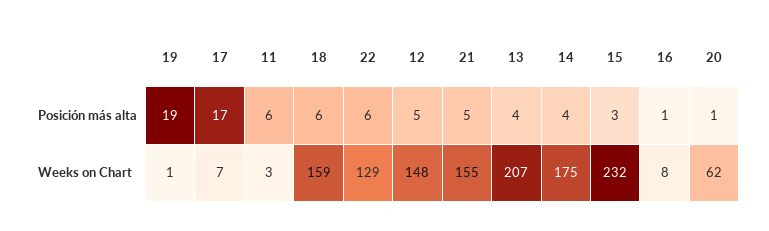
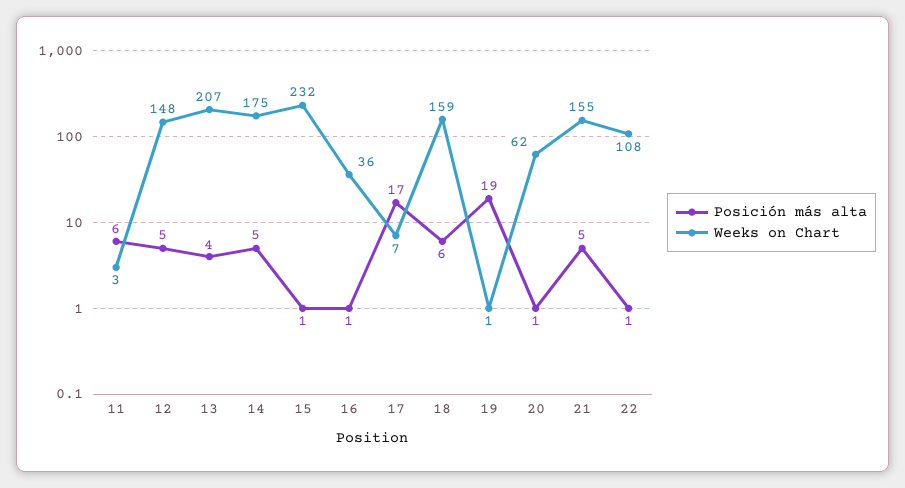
Posición más alta, 22: 6 -> 1
Posición más alta, 14: 4 -> 5
Posición más alta, 15: 3 -> 1
Weeks on Chart, 22: 129 -> 108
Weeks on Chart, 16: 8 -> 36

